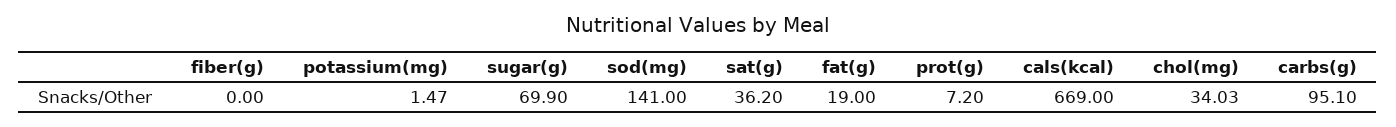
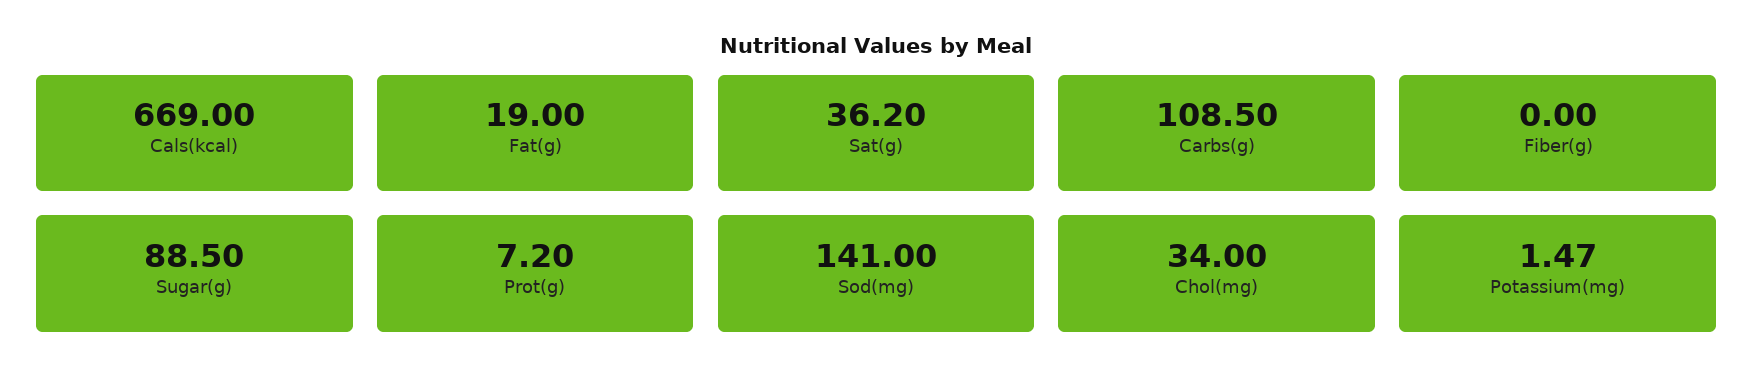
sugar(g): 69.9 -> 88.5
chol(mg): 34.03 -> 34
carbs(g): 95.1 -> 108.5

